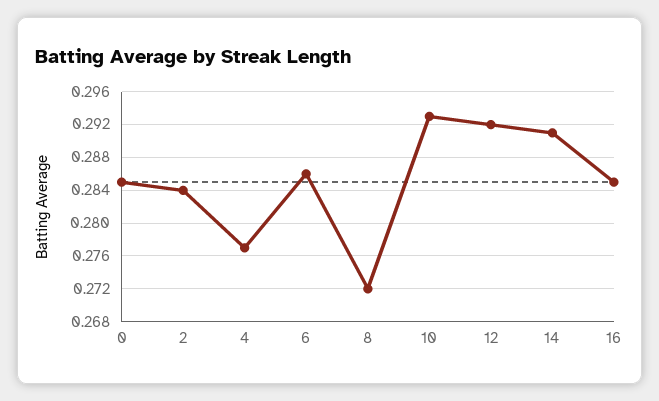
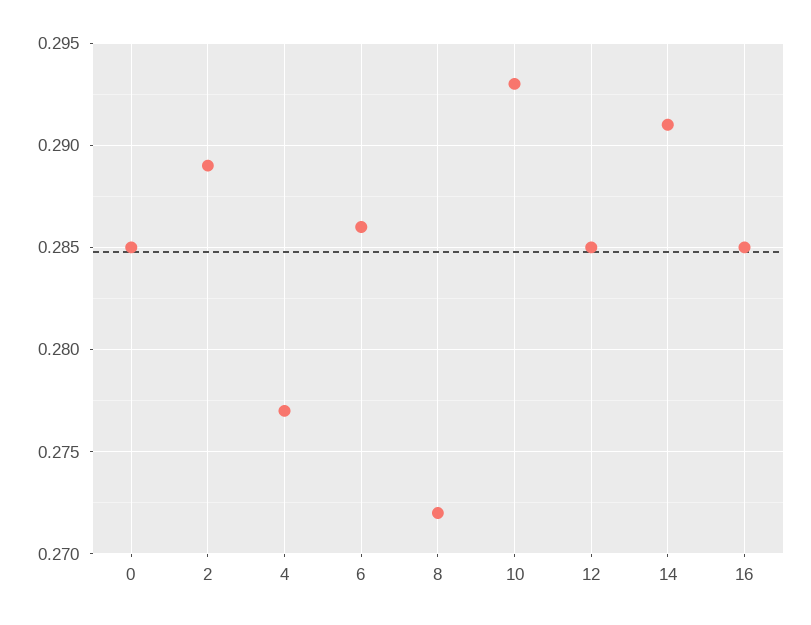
2: 0.284 -> 0.289
12: 0.292 -> 0.285

